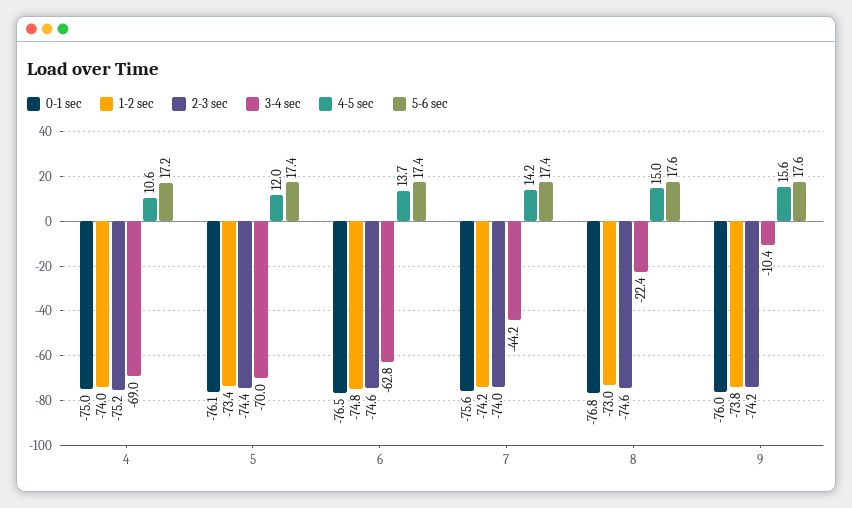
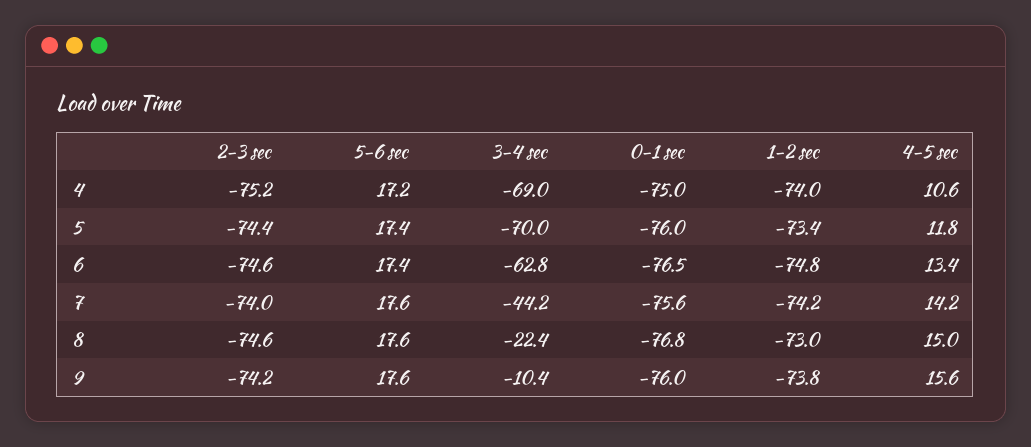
0-1 sec, 5: -76.1 -> -76
4-5 sec, 5: 12 -> 11.8
4-5 sec, 6: 13.7 -> 13.4
5-6 sec, 7: 17.4 -> 17.6

